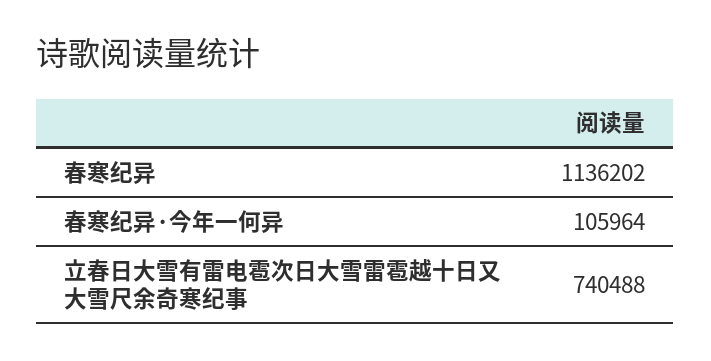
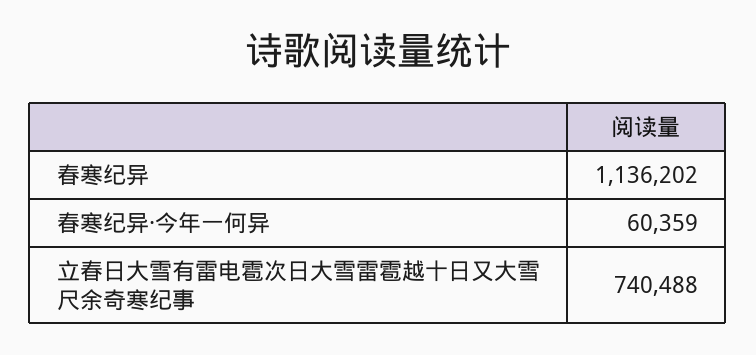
春寒纪异·今年一何异: 105964 -> 60359

